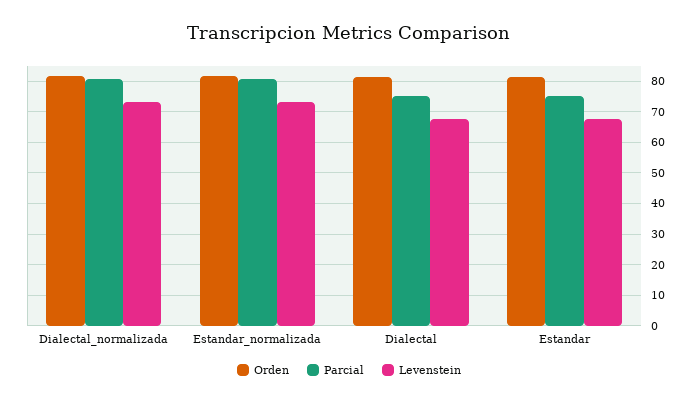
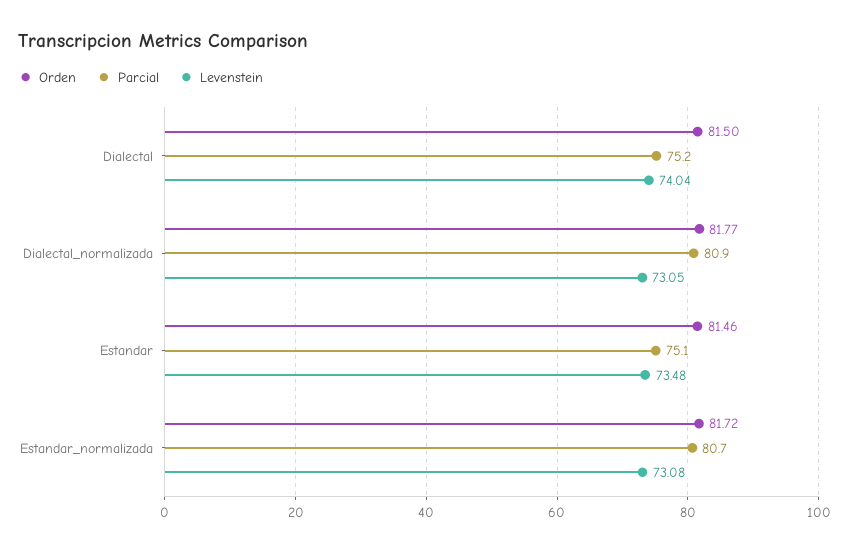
Levenstein, Dialectal: 68 -> 74.04
Levenstein, Estandar: 68 -> 73.48

